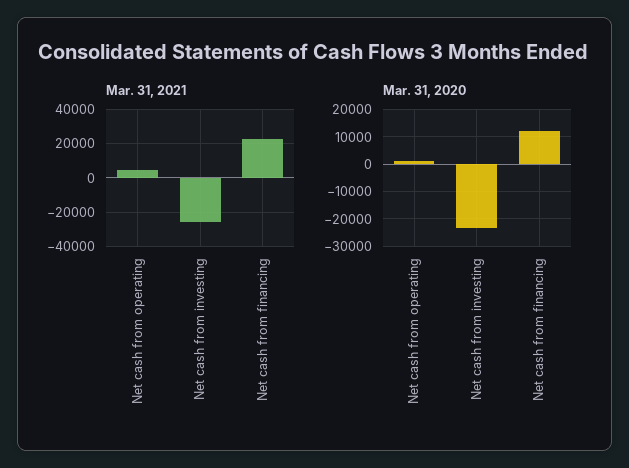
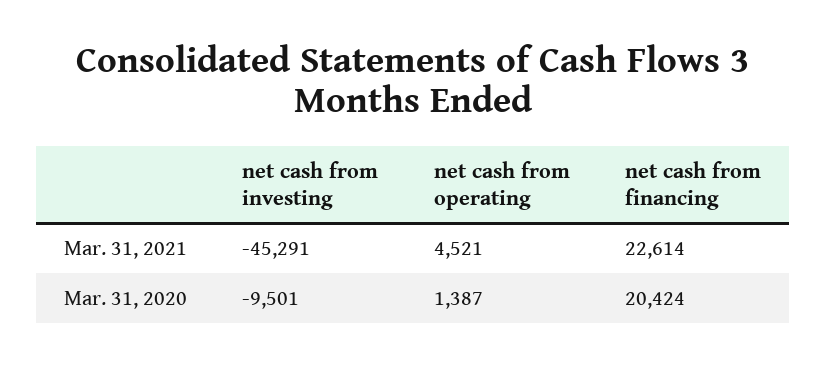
Mar. 31, 2021, Net cash from investing: -25000 -> -45291
Mar. 31, 2020, Net cash from investing: -22500 -> -9501
Mar. 31, 2020, Net cash from financing: 12500 -> 20424

